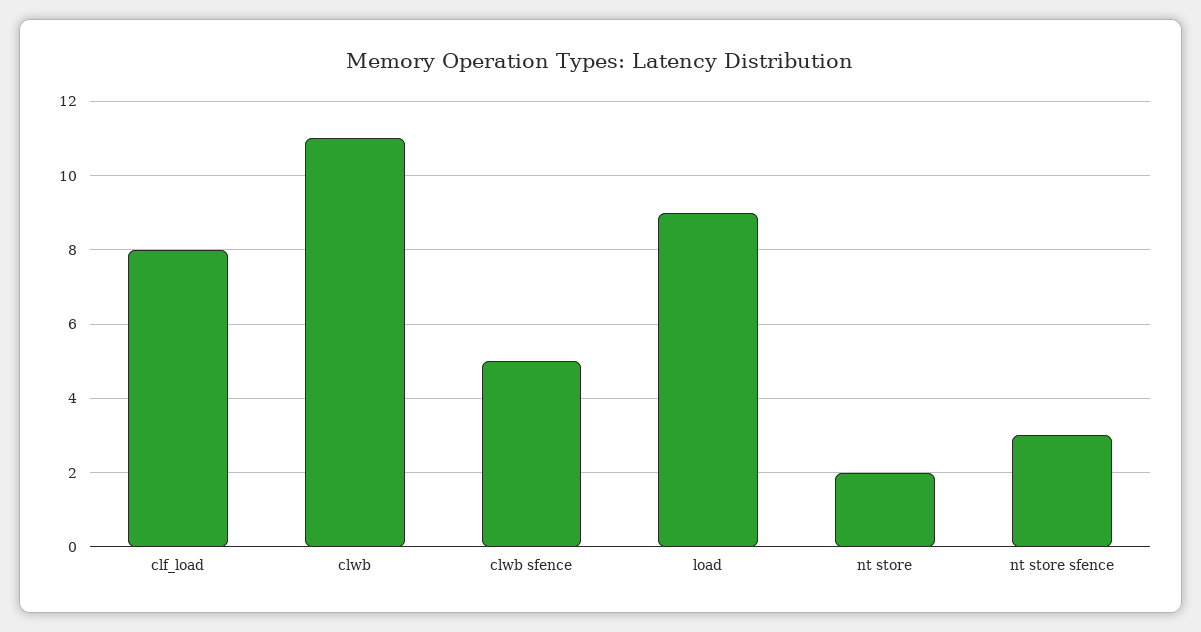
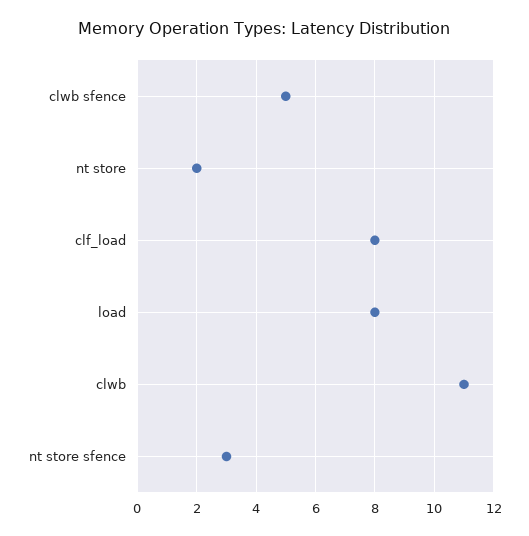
load: 9 -> 8

